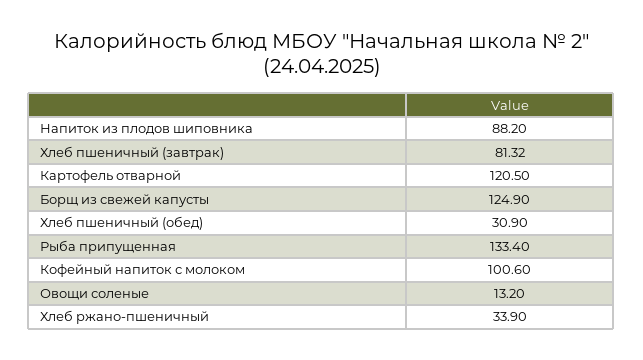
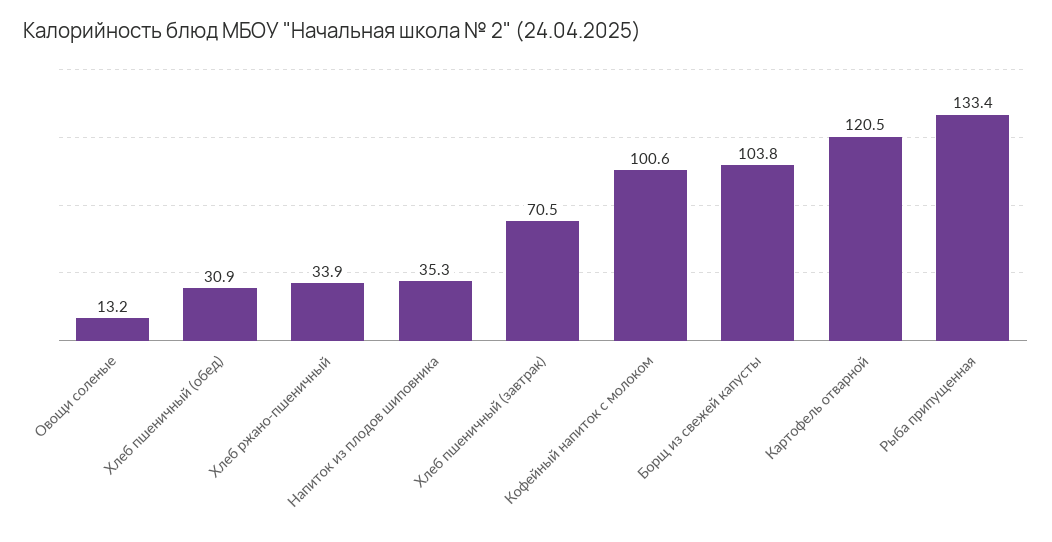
Напиток из плодов шиповника: 88.2 -> 35.3
Хлеб пшеничный (завтрак): 81.32 -> 70.5
Борщ из свежей капусты: 124.9 -> 103.8

